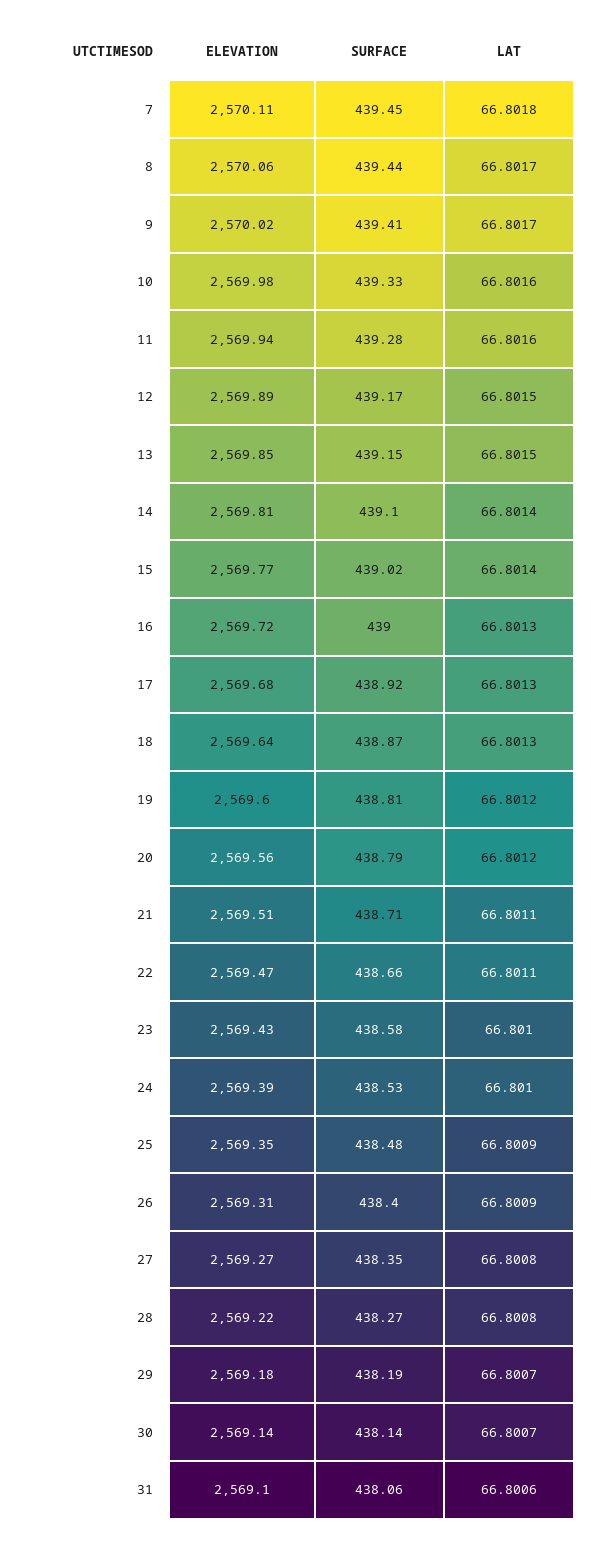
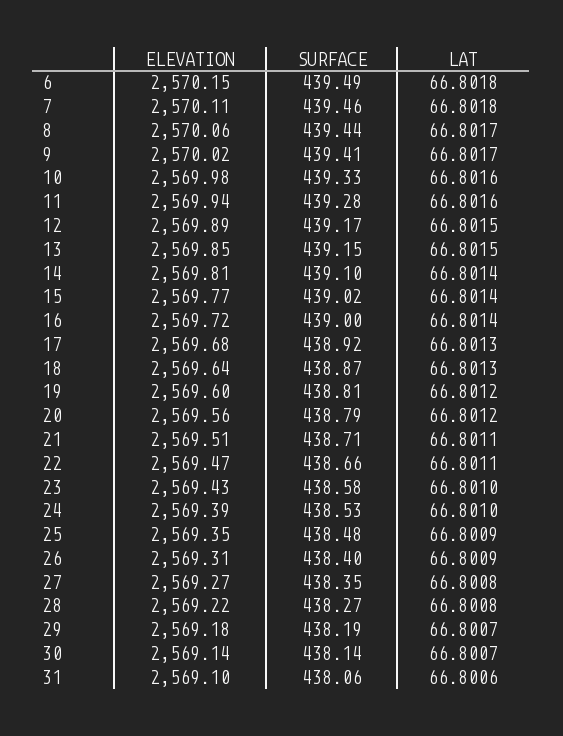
SURFACE, 7: 439.45 -> 439.46
LAT, 16: 66.8013 -> 66.8014
ELEVATION, 6: none -> 2570.15
SURFACE, 6: none -> 439.49
LAT, 6: none -> 66.8018

